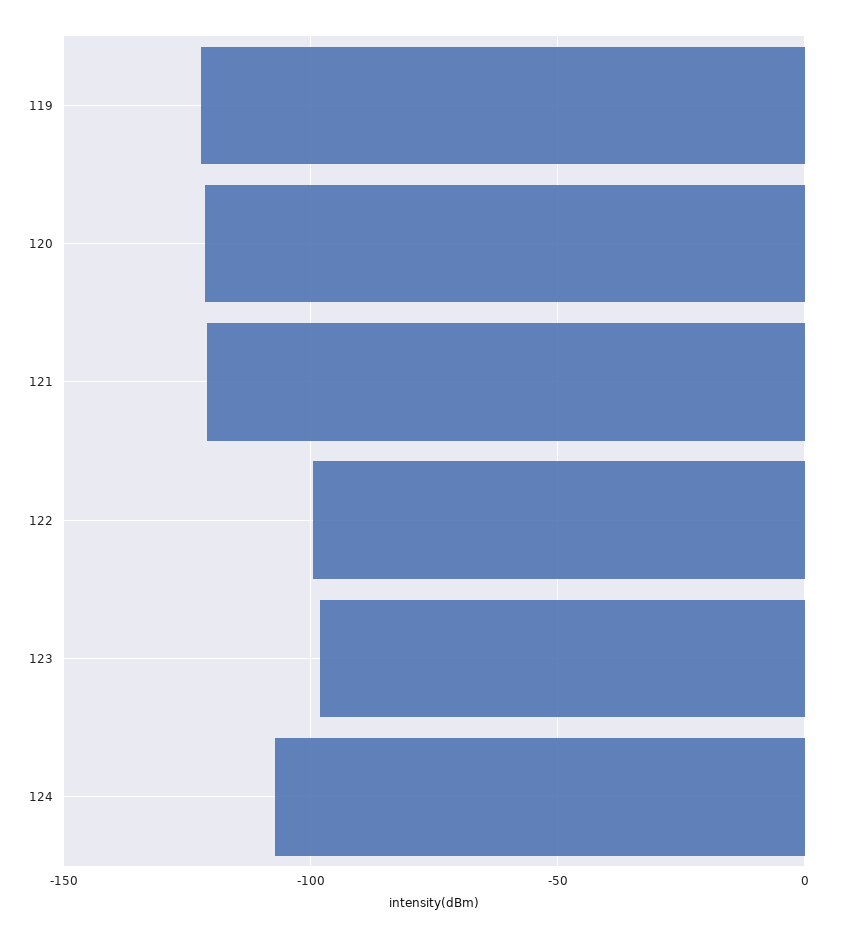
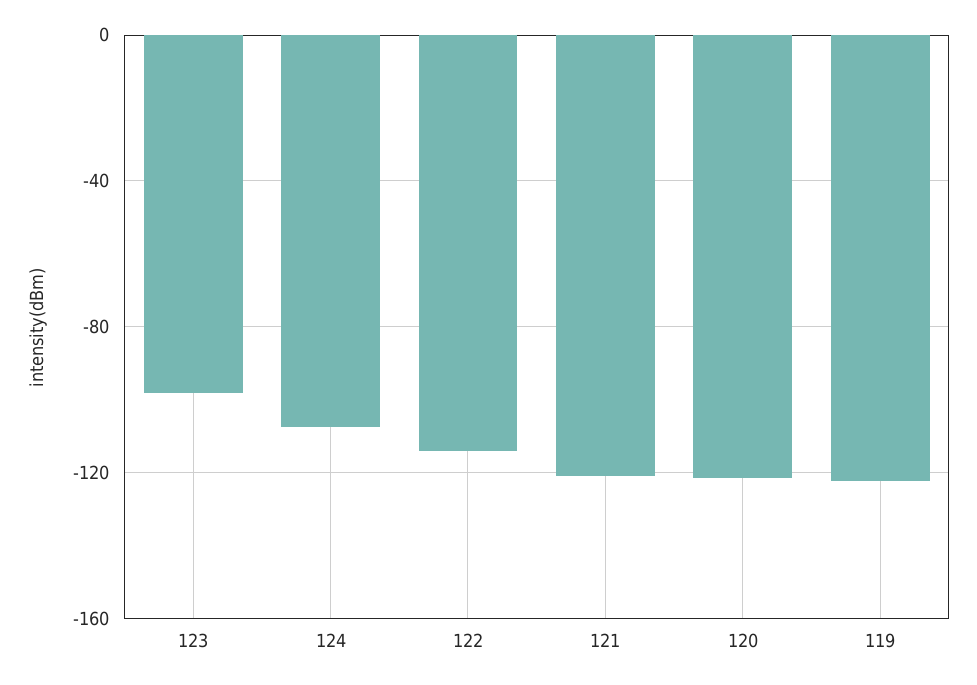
122: -100 -> -115

